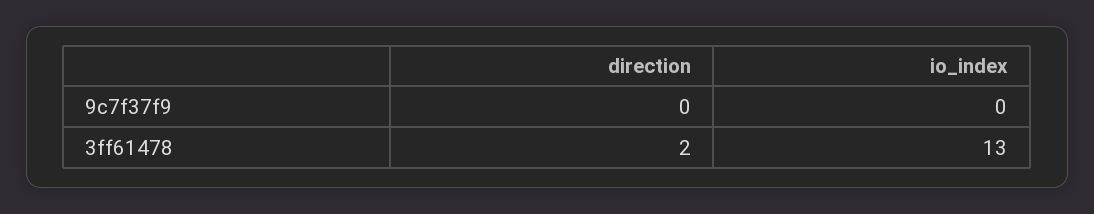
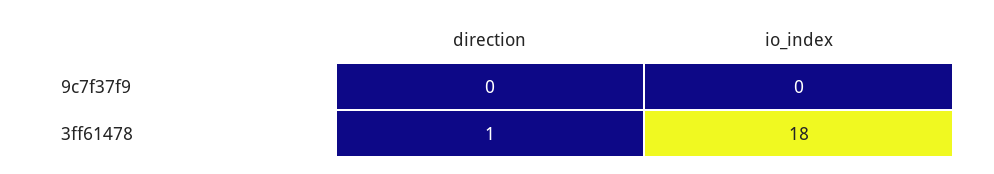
direction, 3ff61478: 2 -> 1
io_index, 3ff61478: 13 -> 18

